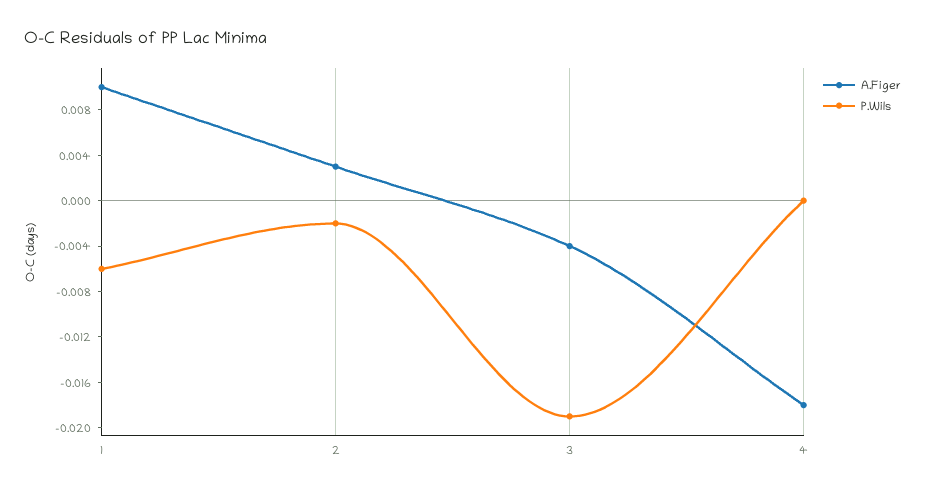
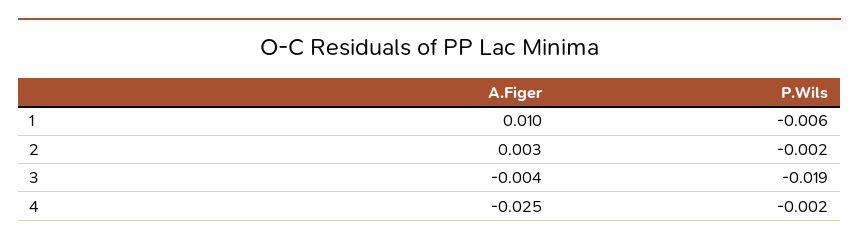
A.Figer, 4: -0.018 -> -0.025
P.Wils, 4: 0 -> -0.002

